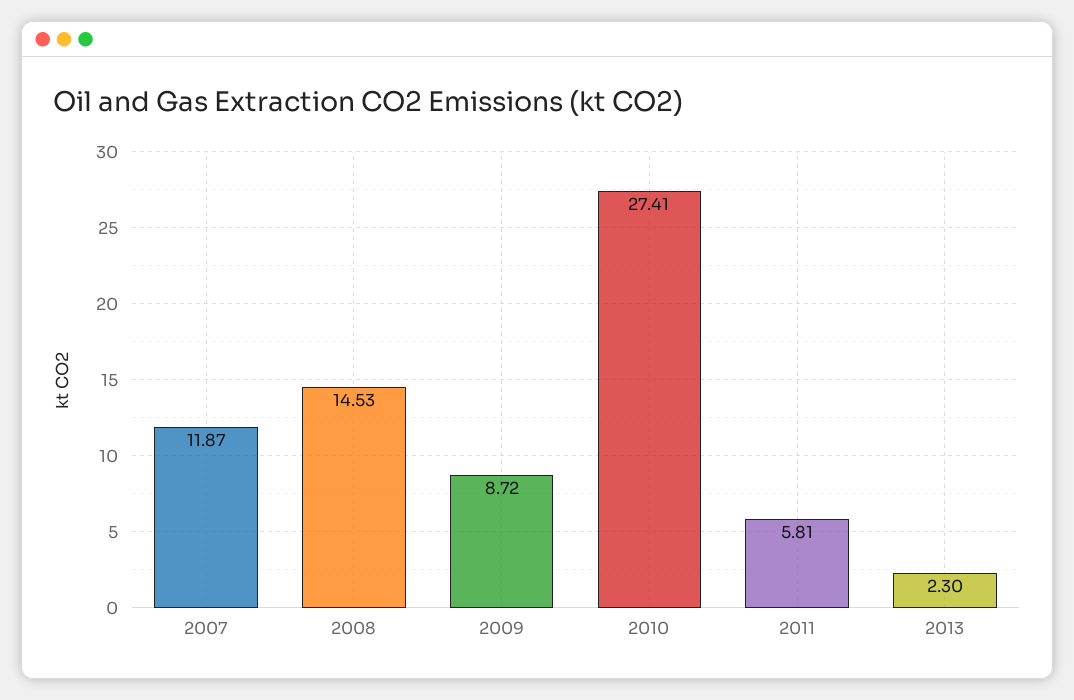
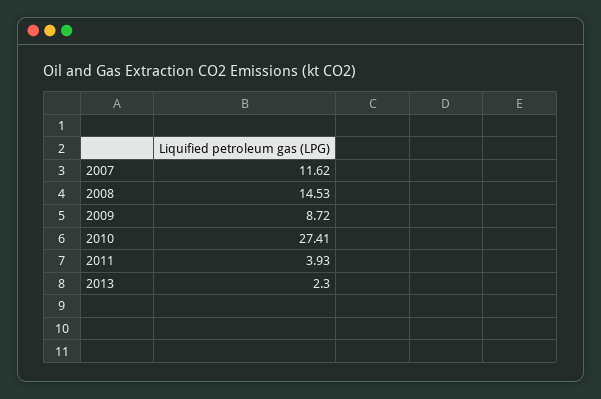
2007: 11.87 -> 11.62
2011: 5.81 -> 3.93

